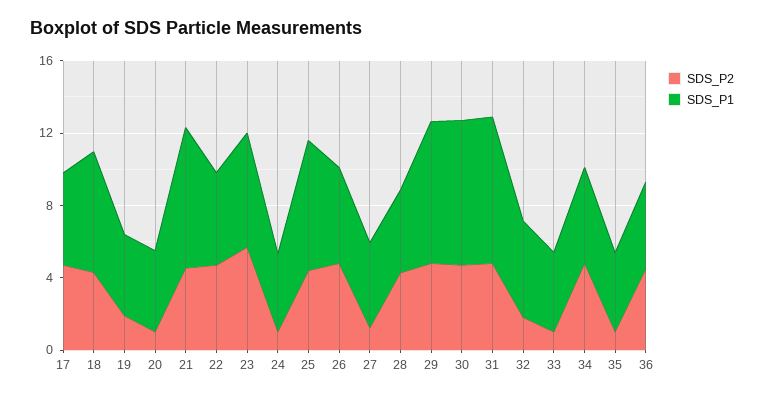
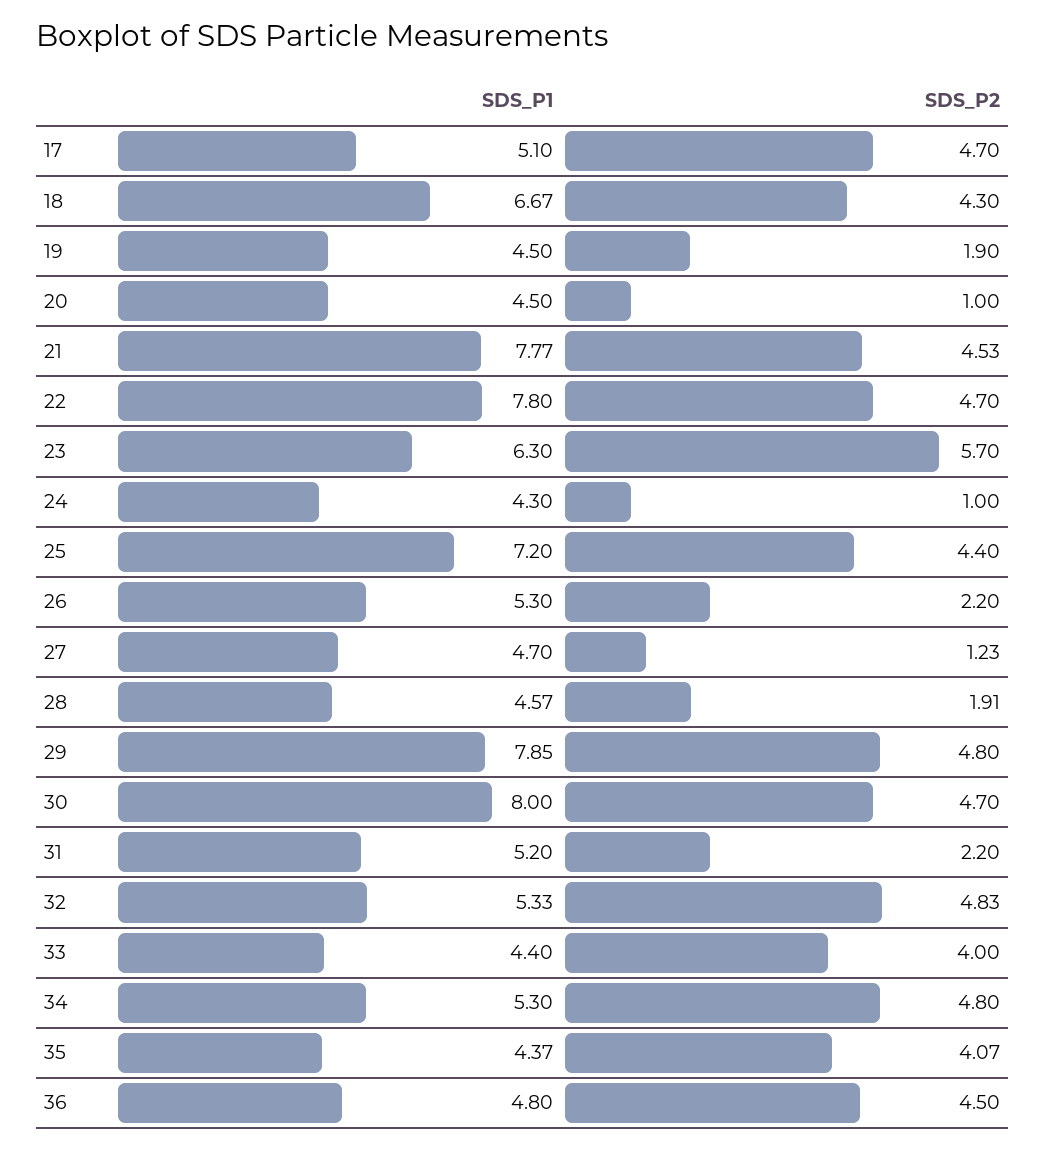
SDS_P1, 22: 5 -> 7.8
SDS_P2, 26: 5 -> 2.2
SDS_P2, 28: 4 -> 1.91
SDS_P2, 31: 5 -> 2.2
SDS_P1, 31: 8 -> 5.2
SDS_P2, 32: 2 -> 4.83
SDS_P2, 33: 1 -> 4
SDS_P2, 35: 1 -> 4.07

